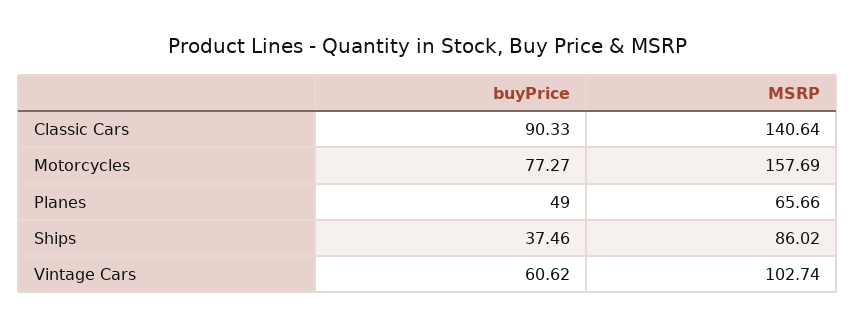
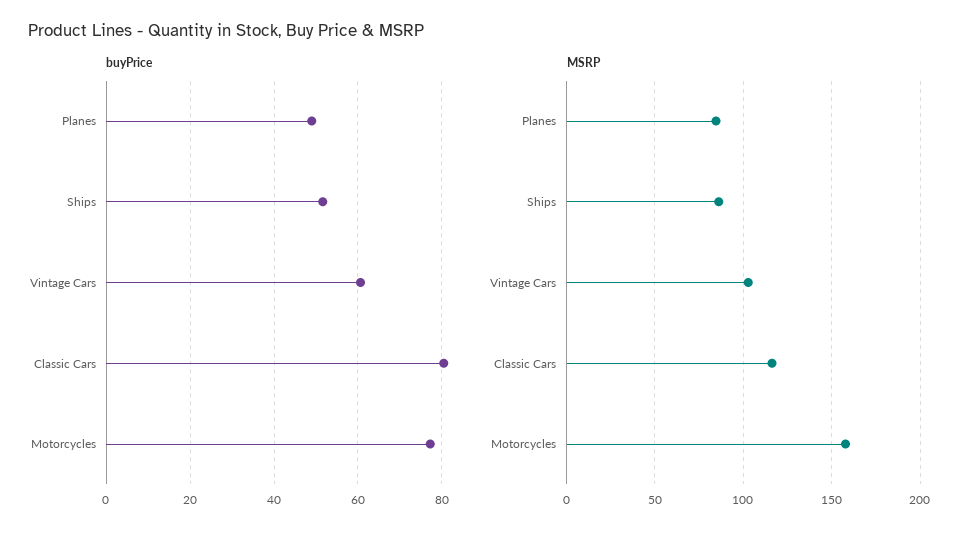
buyPrice, Classic Cars: 90.33 -> 80
MSRP, Classic Cars: 140.64 -> 115
MSRP, Planes: 65.66 -> 85
buyPrice, Ships: 37.46 -> 52

